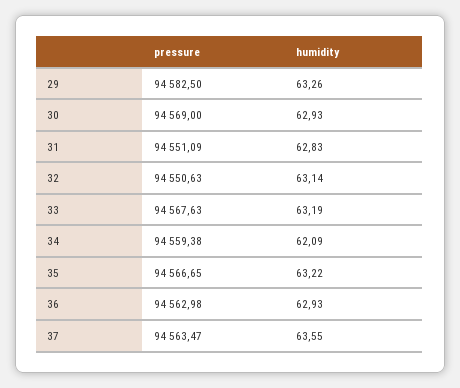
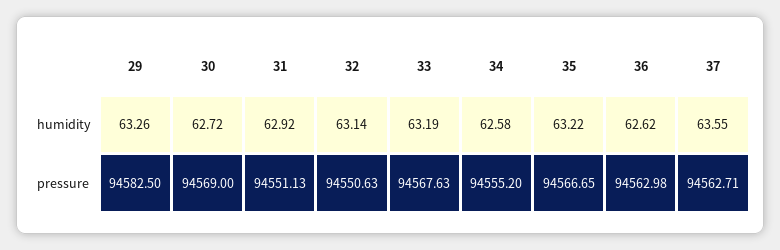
humidity, 30: 62.93 -> 62.72
pressure, 31: 94551.09 -> 94551.13
humidity, 31: 62.83 -> 62.92
pressure, 34: 94559.38 -> 94555.2
humidity, 34: 62.09 -> 62.58
humidity, 36: 62.93 -> 62.62
pressure, 37: 94563.47 -> 94562.71

